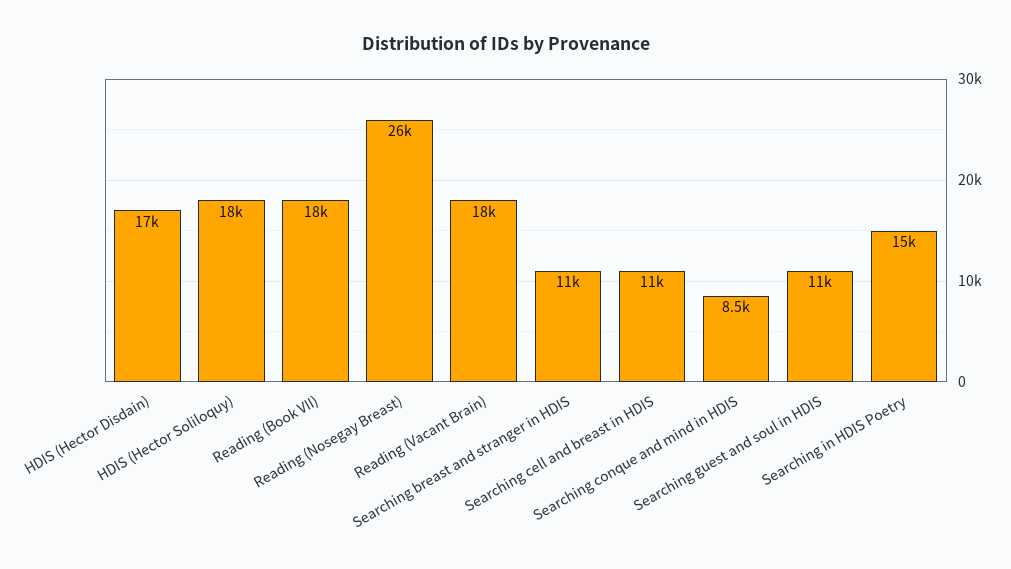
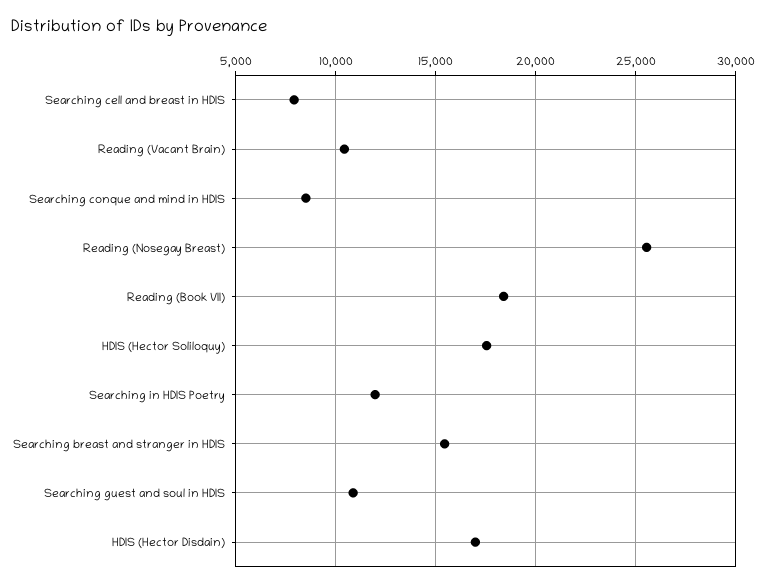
Reading (Vacant Brain): 18000 -> 10500
Searching breast and stranger in HDIS: 11000 -> 15500
Searching cell and breast in HDIS: 11000 -> 8000
Searching in HDIS Poetry: 15000 -> 12000

